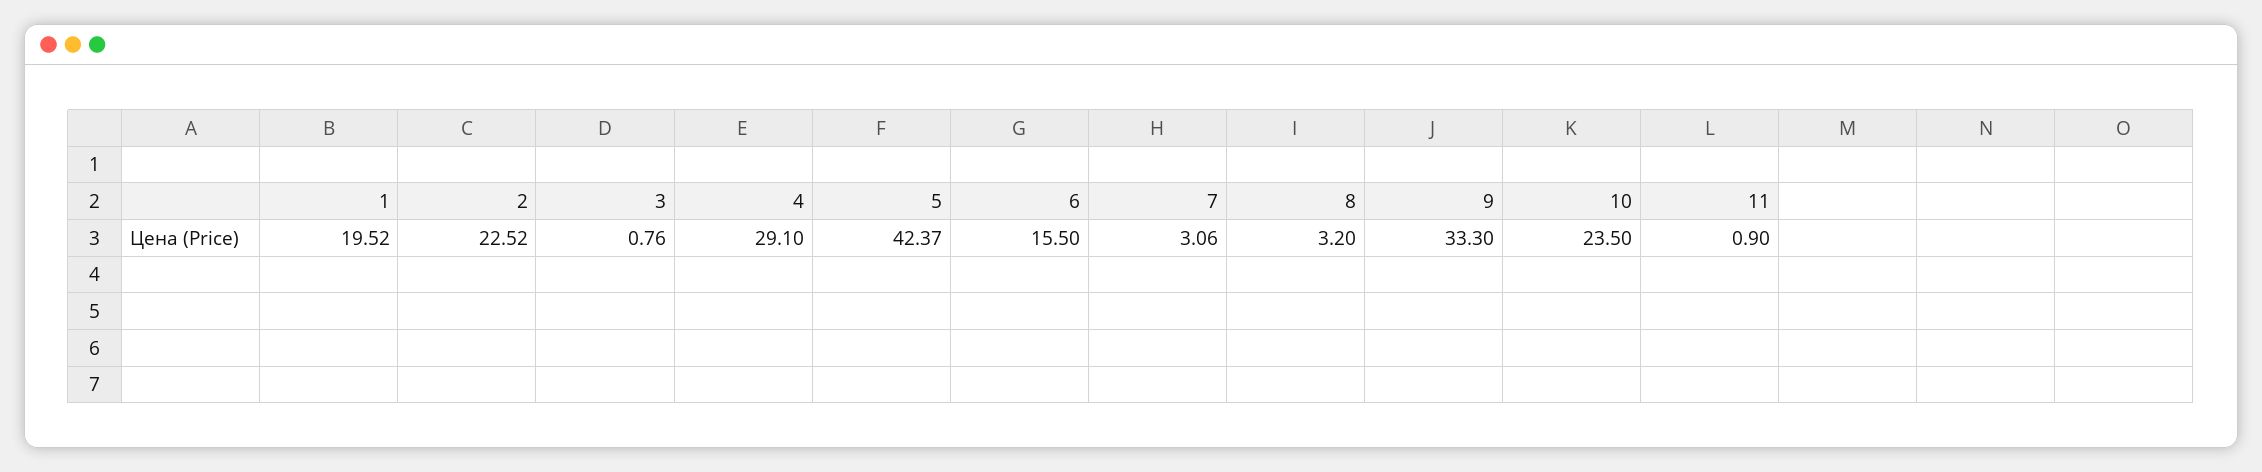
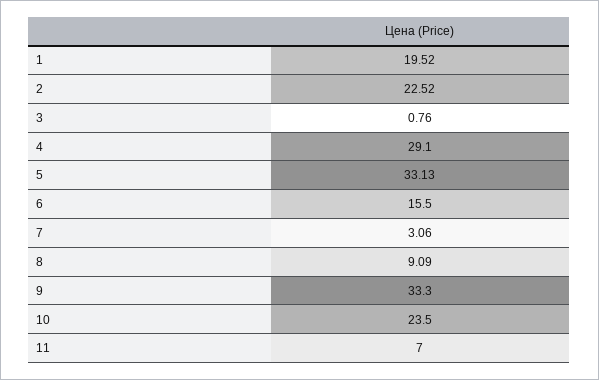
5: 42.37 -> 33.13
8: 3.2 -> 9.09
11: 0.9 -> 7

